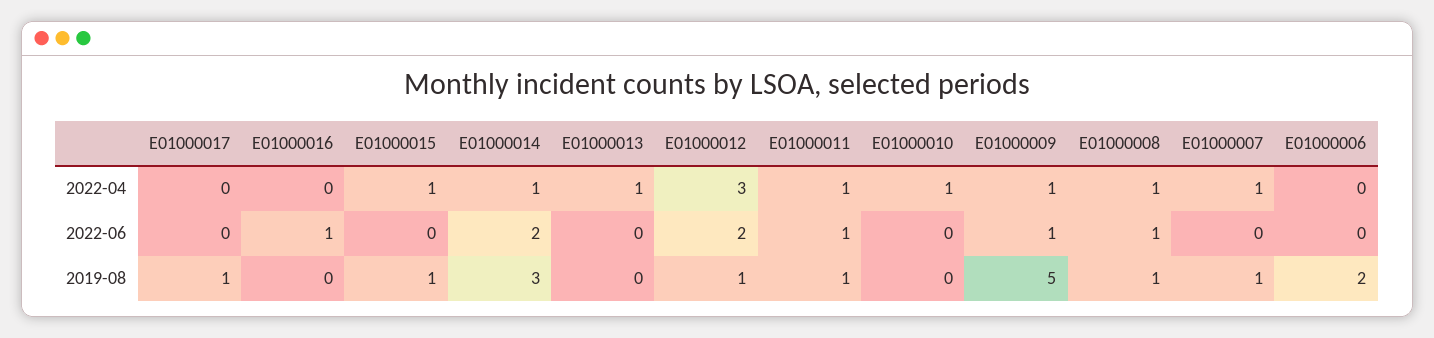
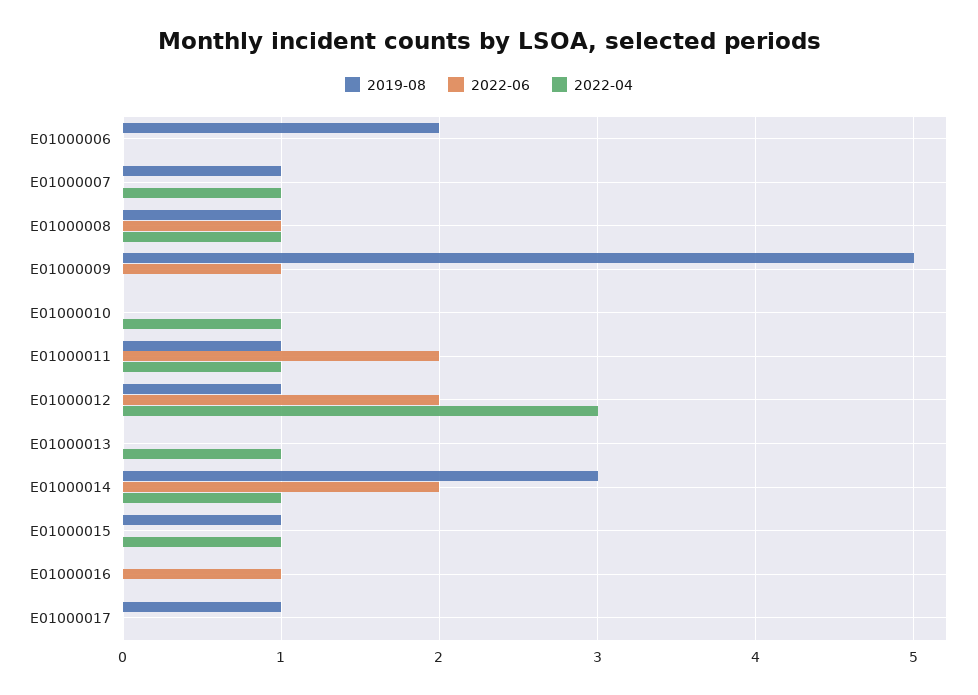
2022-04, E01000009: 1 -> 0
2022-06, E01000011: 1 -> 2

